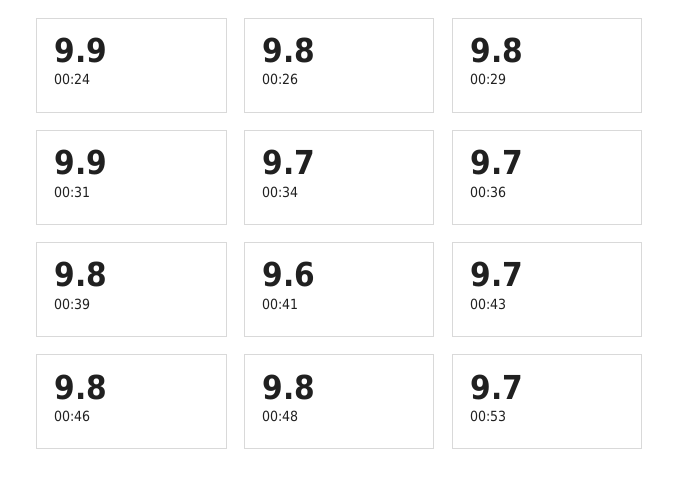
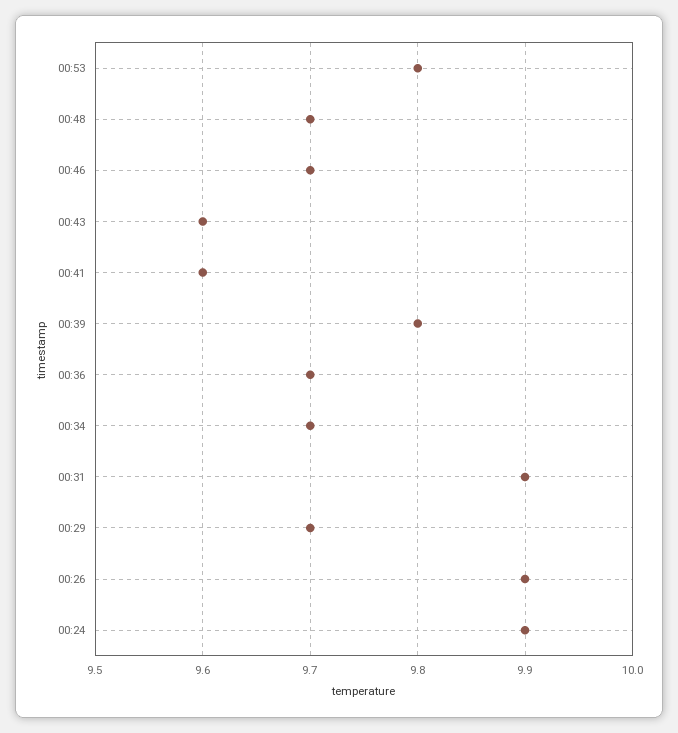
00:26: 9.8 -> 9.9
00:29: 9.8 -> 9.7
00:43: 9.7 -> 9.6
00:46: 9.8 -> 9.7
00:48: 9.8 -> 9.7
00:53: 9.7 -> 9.8

